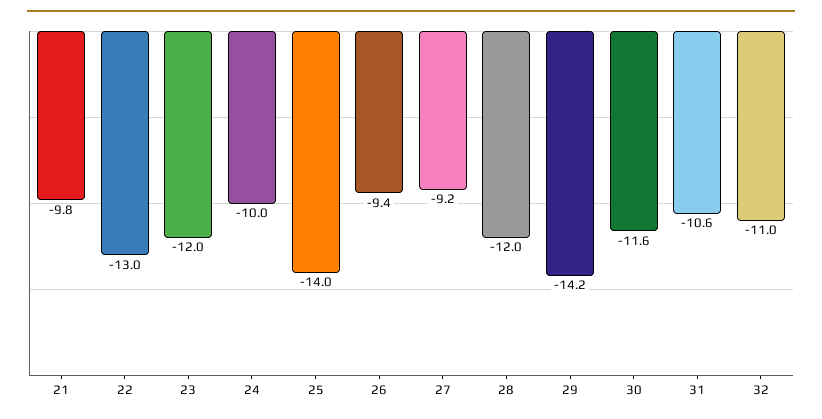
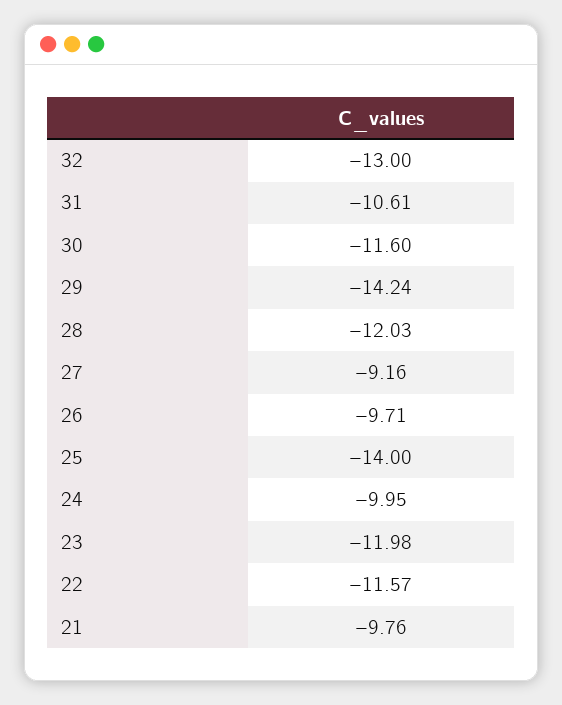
22: -13 -> -11.57
26: -9.4 -> -9.71
32: -11 -> -13

